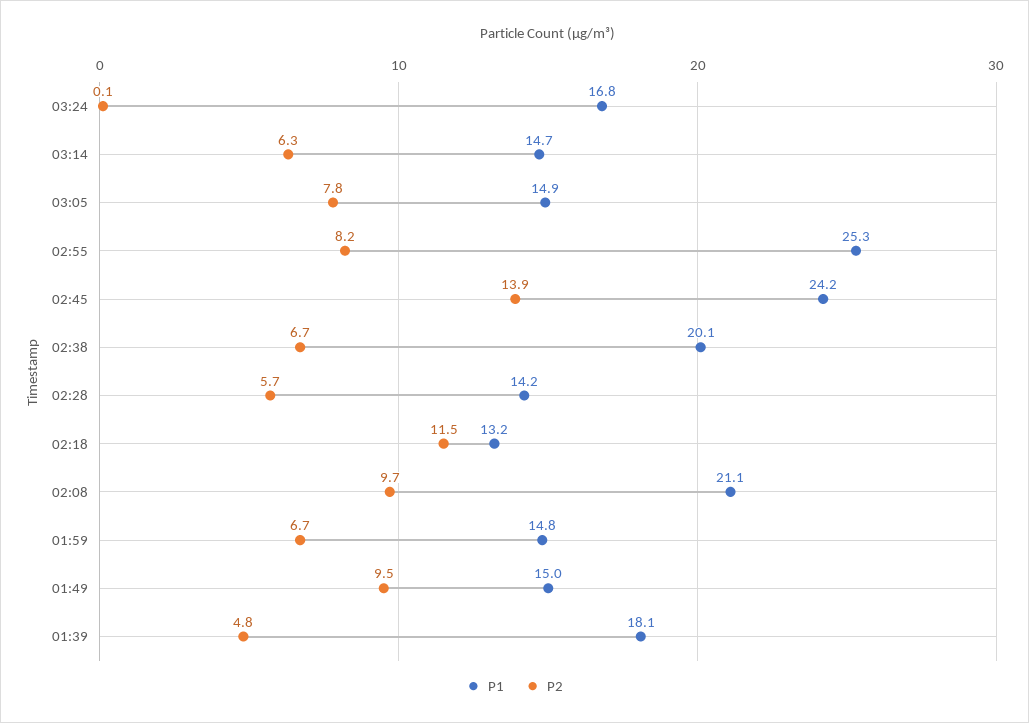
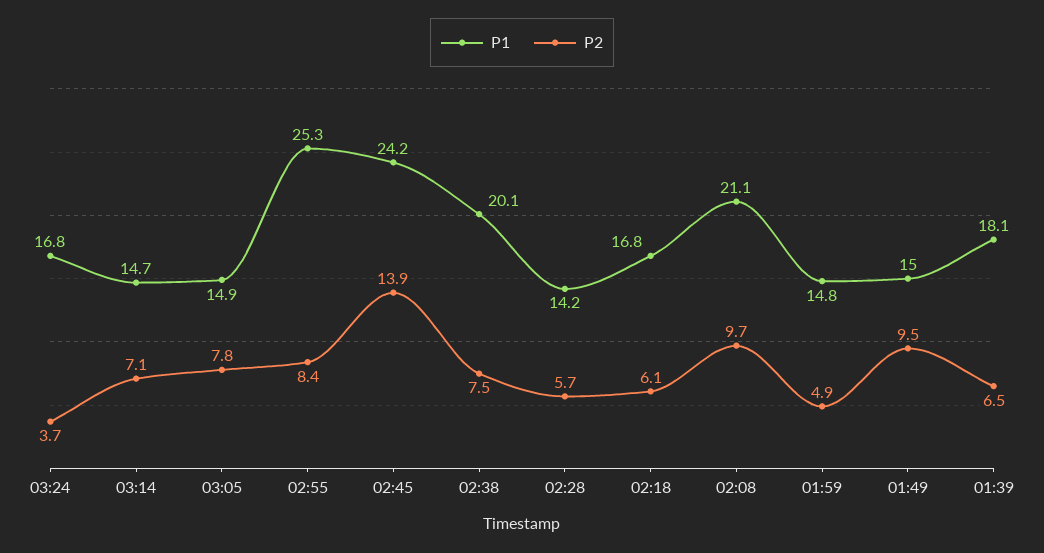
P2, 03:24: 0.1 -> 3.7
P2, 03:14: 6.3 -> 7.1
P2, 02:55: 8.2 -> 8.4
P2, 02:38: 6.7 -> 7.5
P1, 02:18: 13.2 -> 16.8
P2, 02:18: 11.5 -> 6.1
P2, 01:59: 6.7 -> 4.9
P2, 01:39: 4.8 -> 6.5

